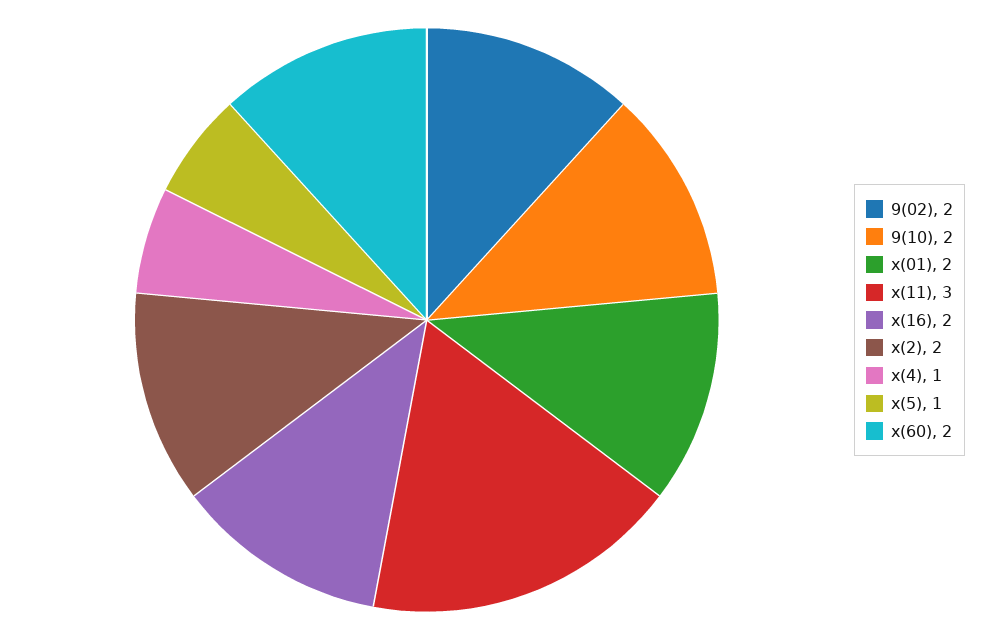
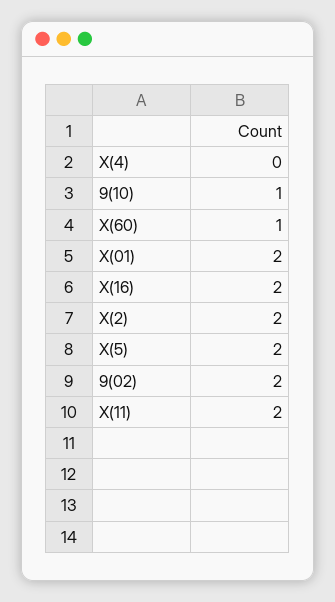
9(10): 2 -> 1
x(11): 3 -> 2
x(4): 1 -> 0
x(5): 1 -> 2
x(60): 2 -> 1

